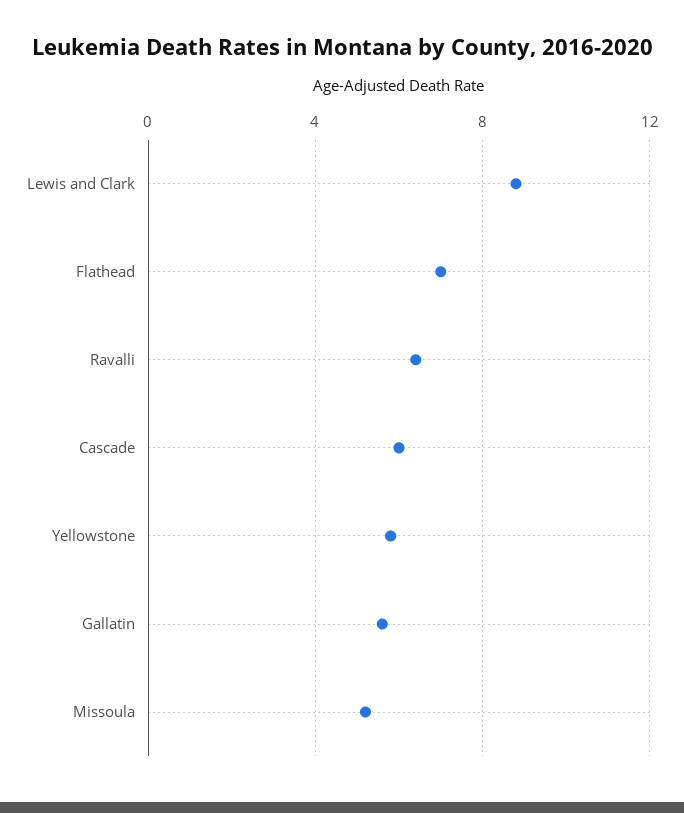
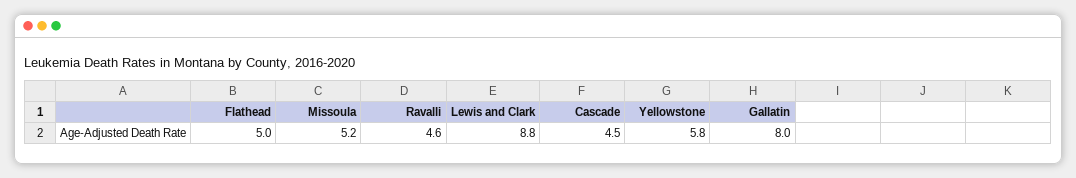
Flathead: 7 -> 5
Ravalli: 6.5 -> 4.6
Cascade: 6 -> 4.5
Gallatin: 5.5 -> 8

